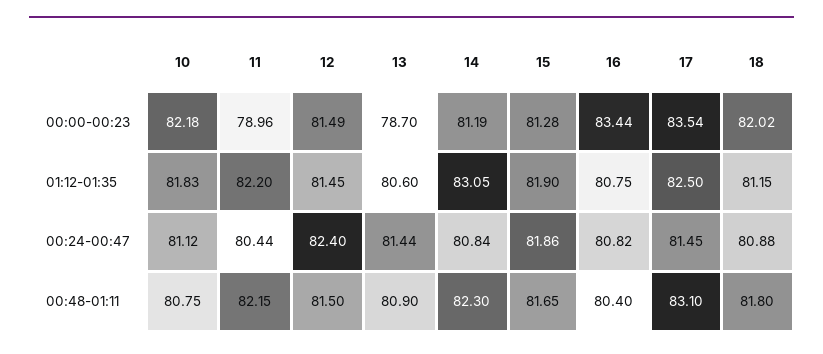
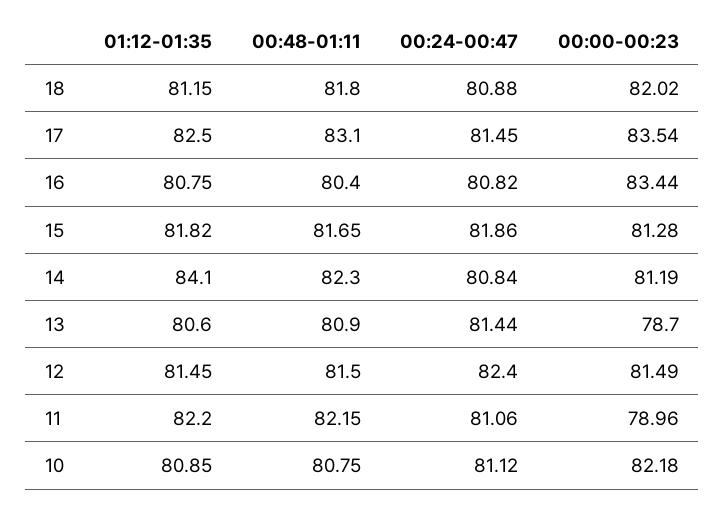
10, 01:12-01:35: 81.83 -> 80.85
14, 01:12-01:35: 83.05 -> 84.1
15, 01:12-01:35: 81.9 -> 81.82
11, 00:24-00:47: 80.44 -> 81.06

